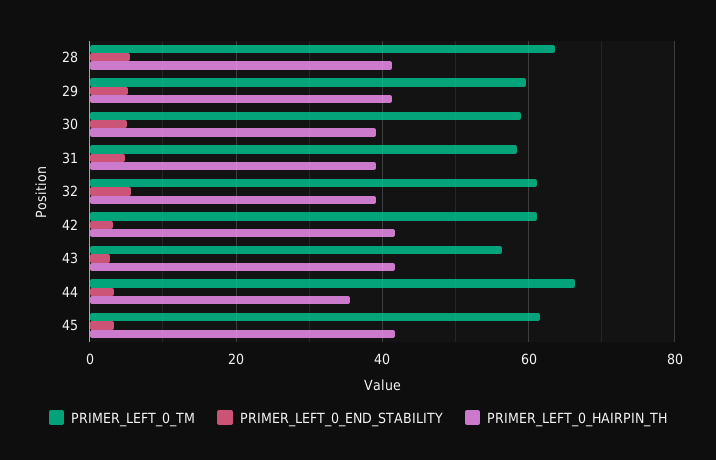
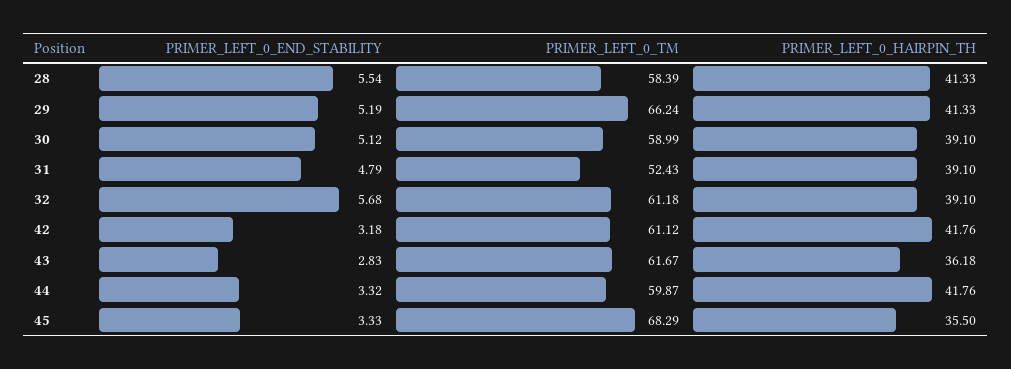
PRIMER_LEFT_0_TM, 28: 64 -> 58.39
PRIMER_LEFT_0_TM, 29: 60 -> 66.24
PRIMER_LEFT_0_TM, 31: 58 -> 52.43
PRIMER_LEFT_0_TM, 43: 56 -> 61.67
PRIMER_LEFT_0_HAIRPIN_TH, 43: 42 -> 36.18
PRIMER_LEFT_0_TM, 44: 66 -> 59.87
PRIMER_LEFT_0_HAIRPIN_TH, 44: 36 -> 41.76
PRIMER_LEFT_0_TM, 45: 62 -> 68.29
PRIMER_LEFT_0_HAIRPIN_TH, 45: 42 -> 35.5

